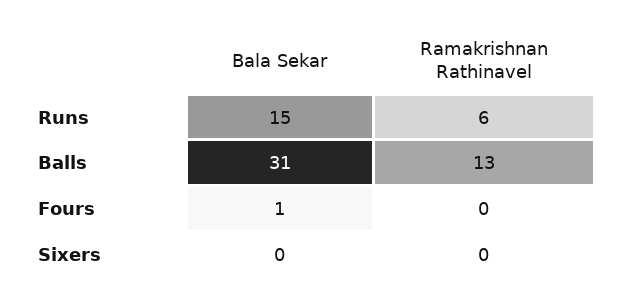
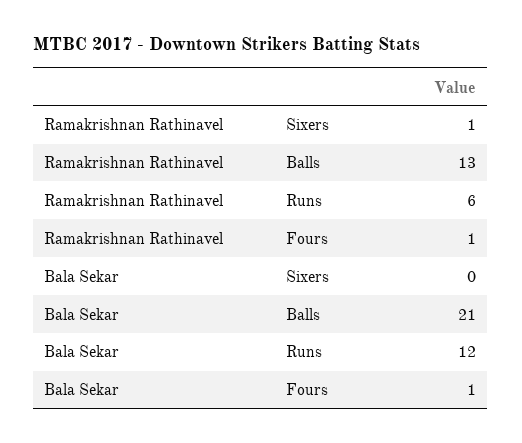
Bala Sekar, Runs: 15 -> 12
Bala Sekar, Balls: 31 -> 21
Ramakrishnan Rathinavel, Fours: 0 -> 1
Ramakrishnan Rathinavel, Sixers: 0 -> 1

